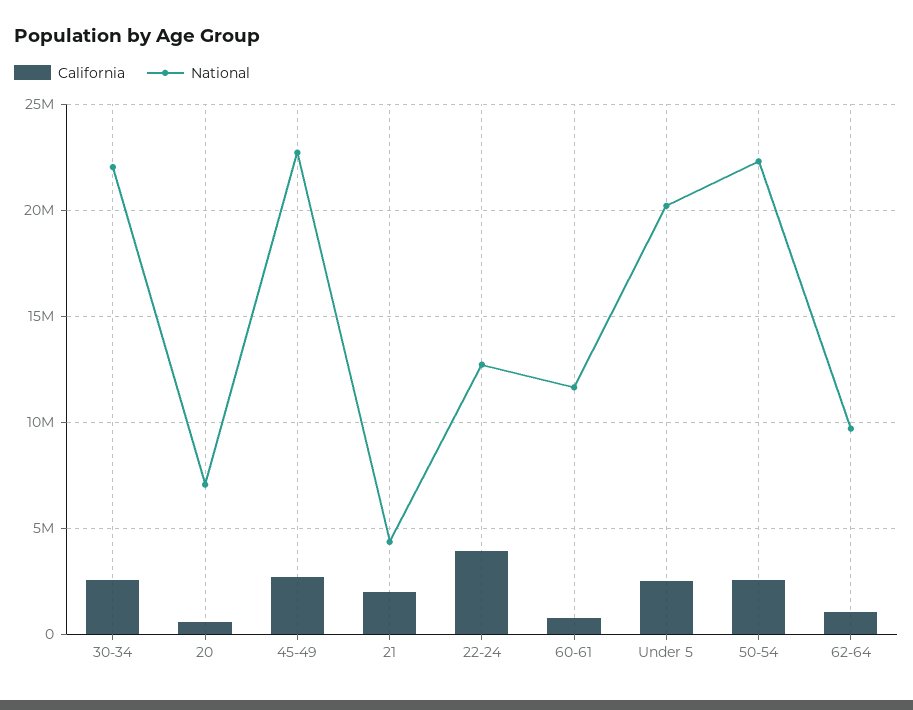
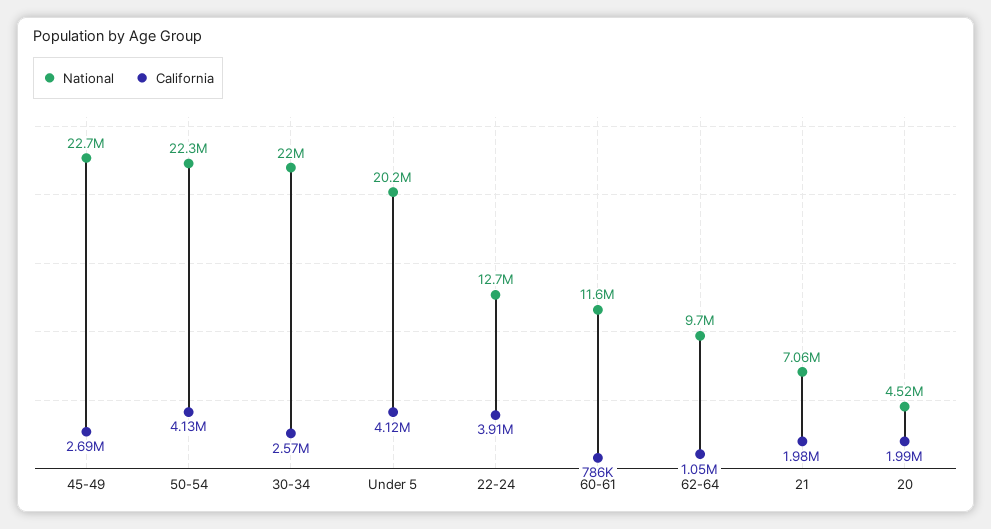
California, 20: 500000 -> 1990000
National, 20: 7000000 -> 4520000
National, 21: 4500000 -> 7060000
California, Under 5: 2500000 -> 4120000
California, 50-54: 2500000 -> 4130000

